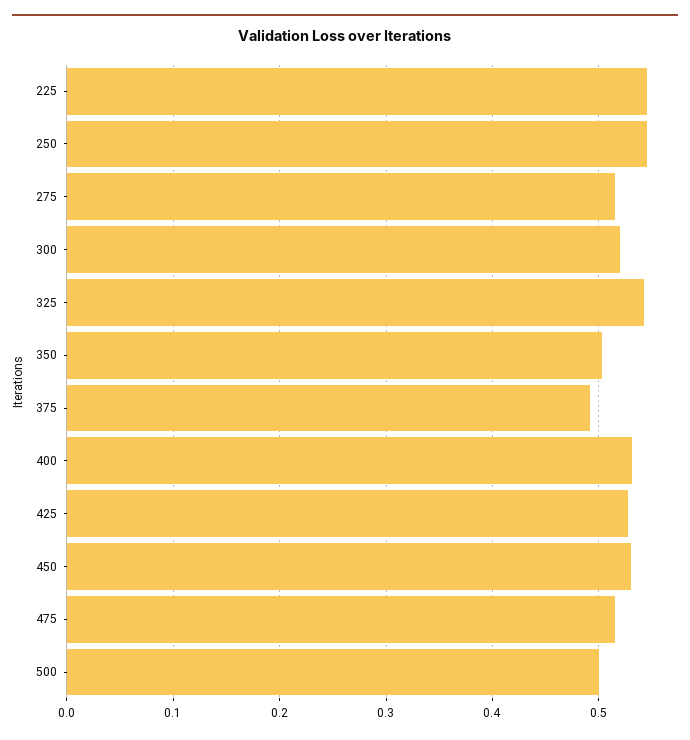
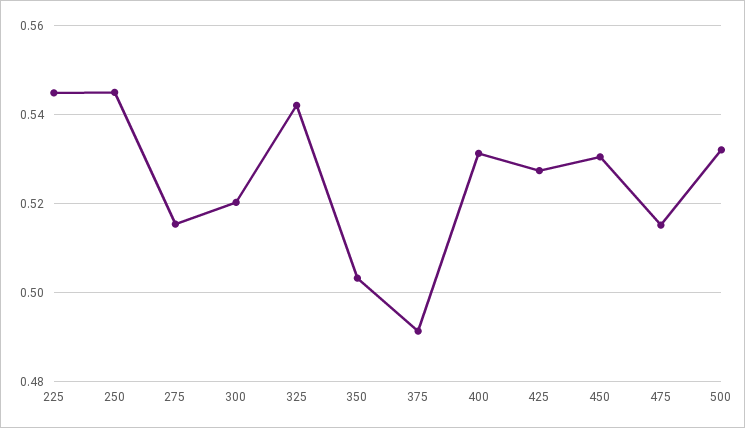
500: 0.5 -> 0.532

